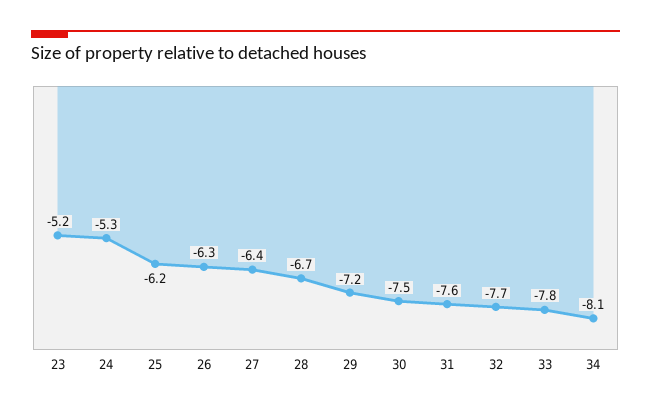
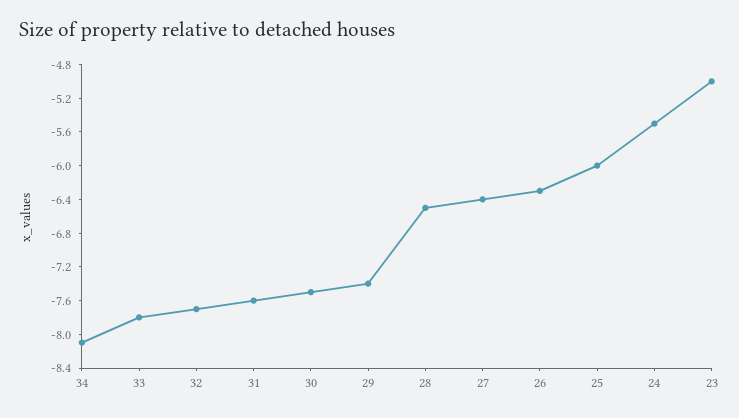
23: -5.2 -> -5
24: -5.3 -> -5.5
25: -6.2 -> -6
28: -6.7 -> -6.5
29: -7.2 -> -7.4

